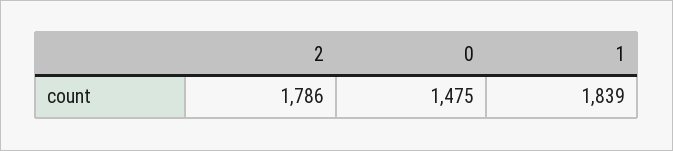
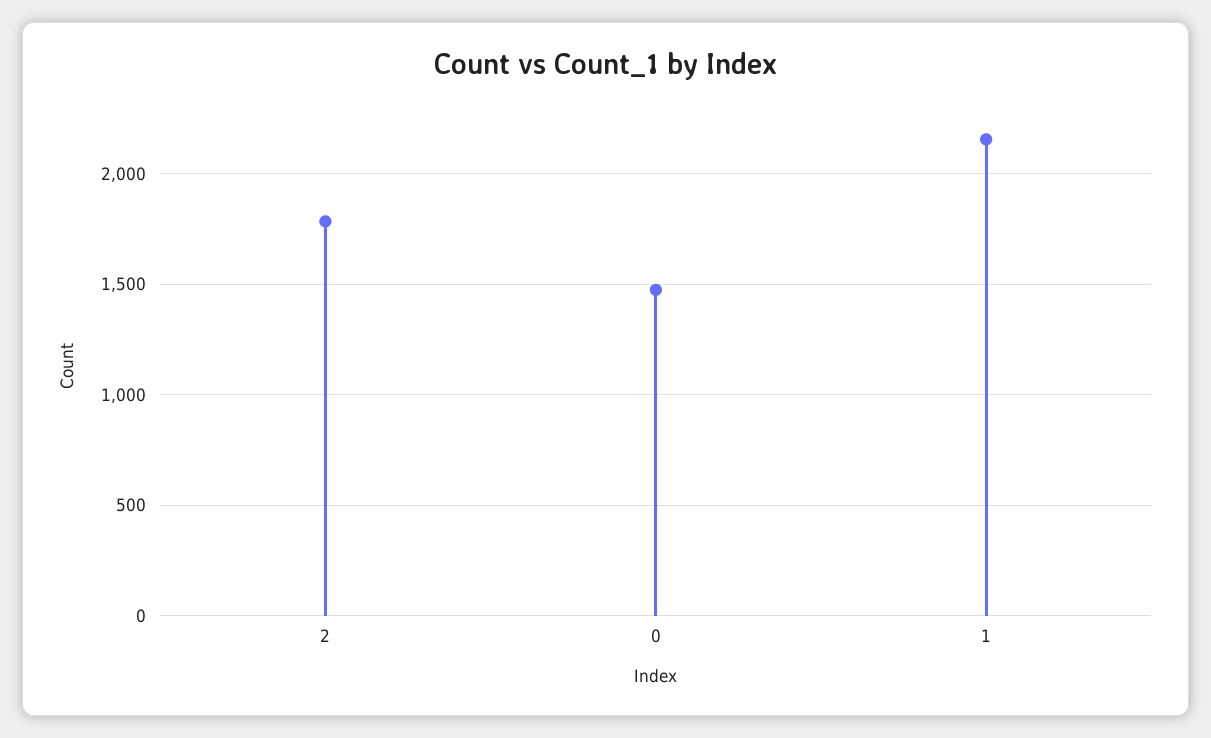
1: 1839 -> 2150

